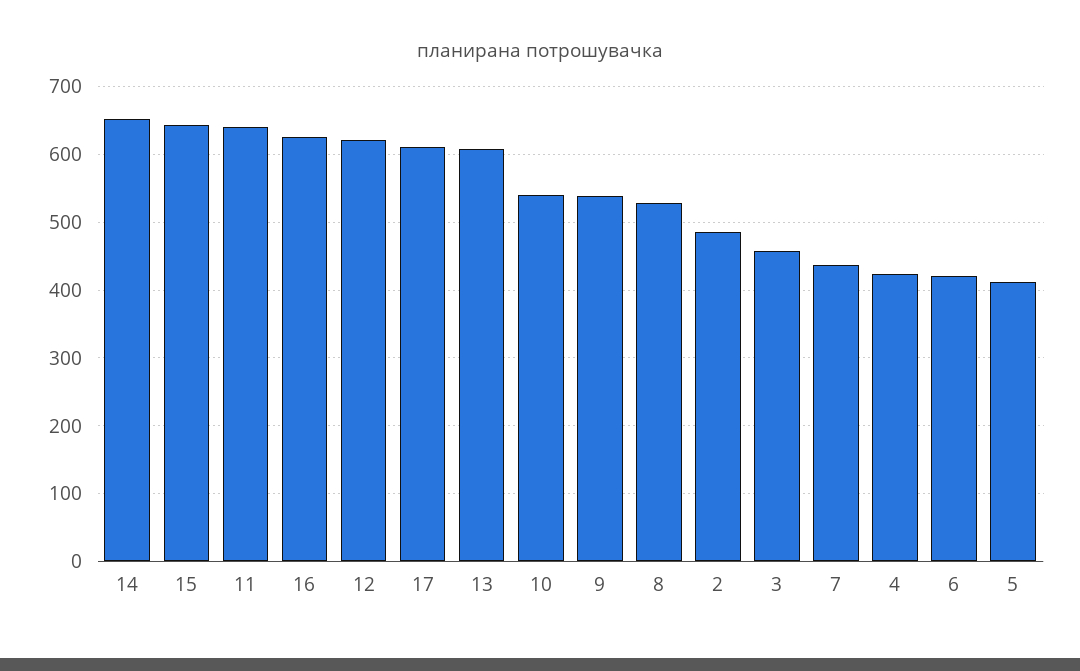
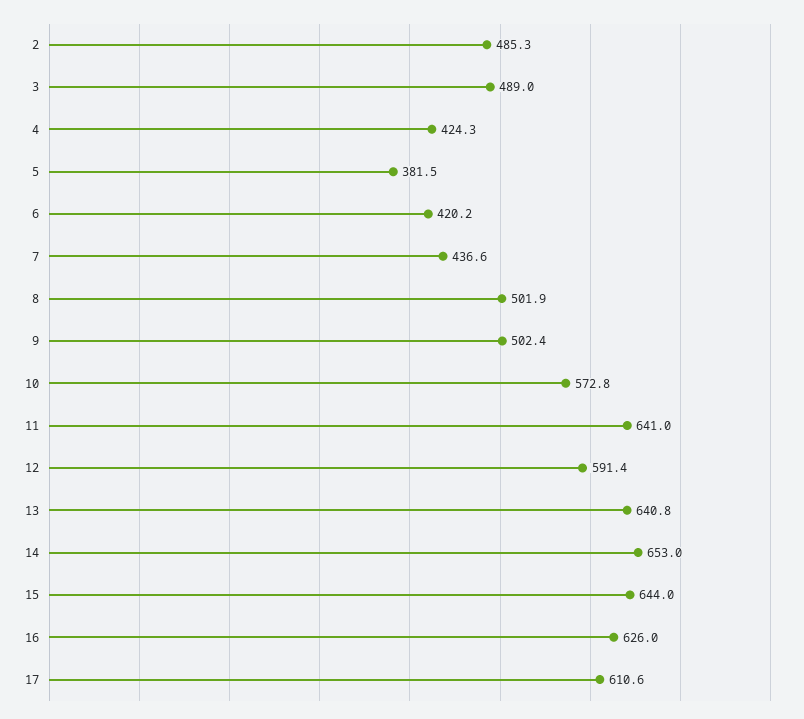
12: 620 -> 591.4
13: 610 -> 640.8
10: 540 -> 572.8
9: 540 -> 502.4
8: 530 -> 501.9
3: 460 -> 489
5: 410 -> 381.5

